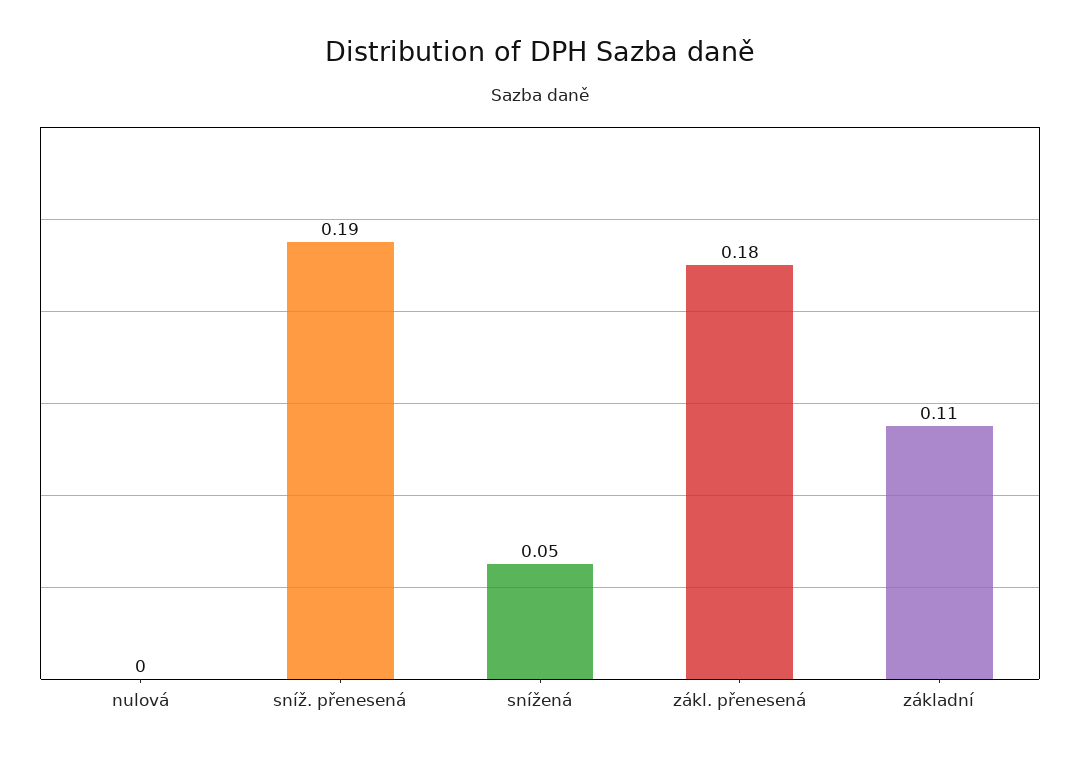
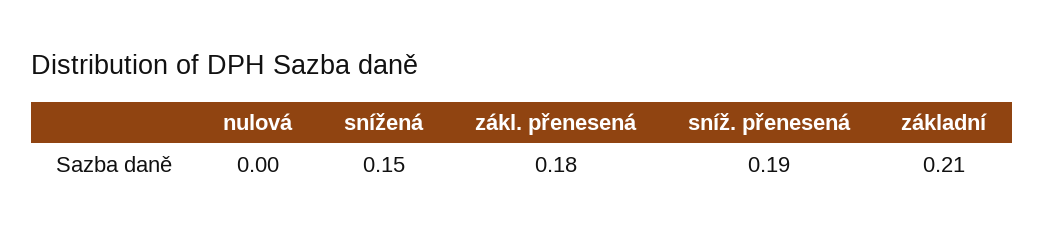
snížená: 0.05 -> 0.15
základní: 0.11 -> 0.21

